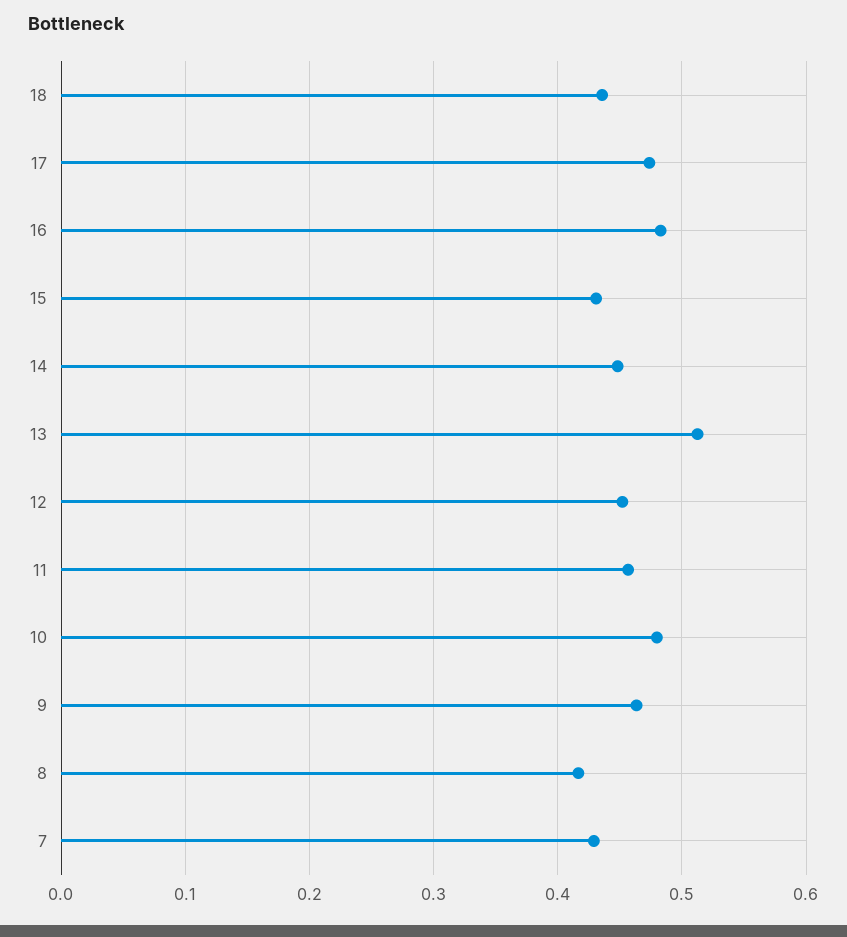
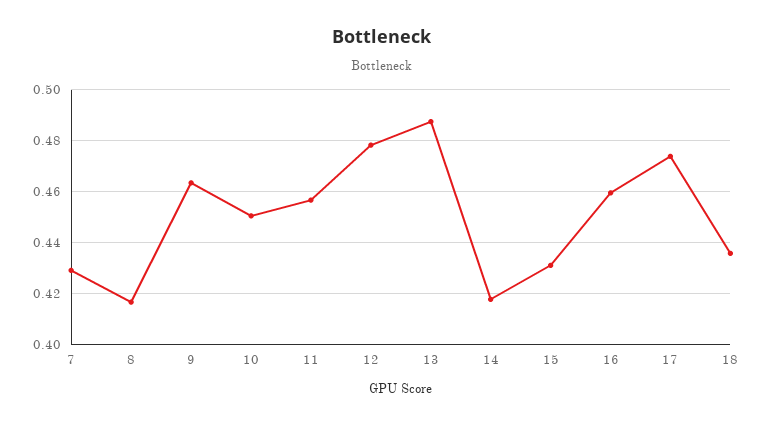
16: 0.48 -> 0.46
14: 0.45 -> 0.4175
13: 0.51 -> 0.4875
12: 0.45 -> 0.4775
10: 0.48 -> 0.45

